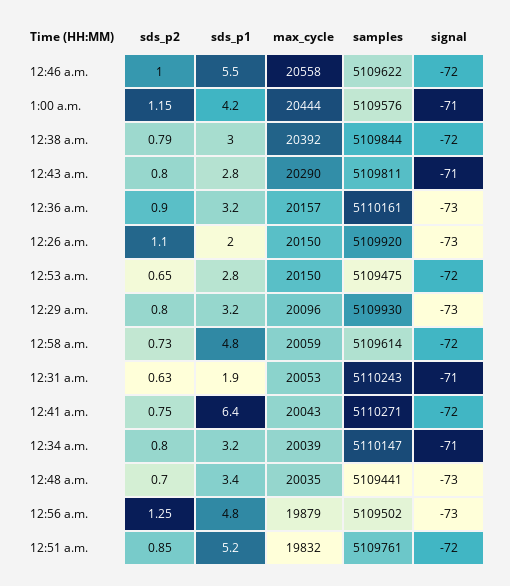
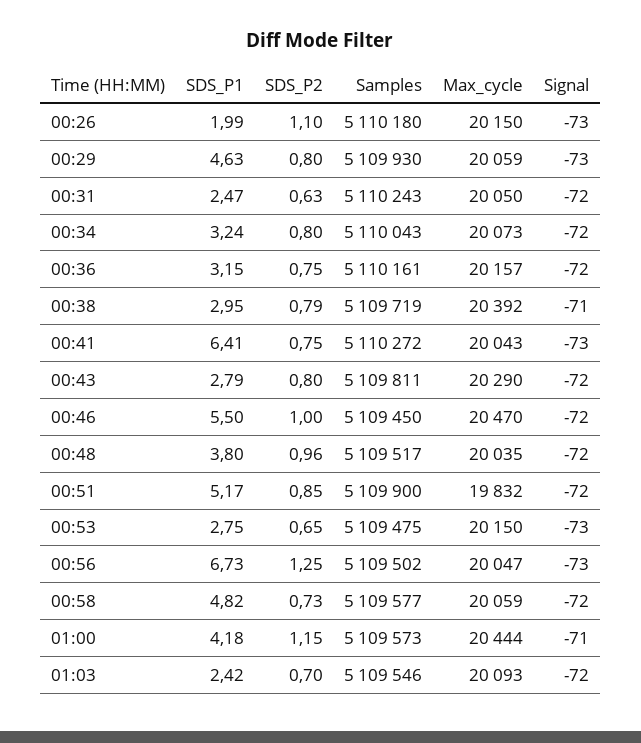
max_cycle, 12:46 a.m.: 20558 -> 20470
samples, 12:46 a.m.: 5109622 -> 5109450
samples, 1:00 a.m.: 5109576 -> 5109573
samples, 12:38 a.m.: 5109844 -> 5109719
signal, 12:38 a.m.: -72 -> -71
signal, 12:43 a.m.: -71 -> -72
sds_p2, 12:36 a.m.: 0.9 -> 0.75
signal, 12:36 a.m.: -73 -> -72
samples, 12:26 a.m.: 5109920 -> 5110180
signal, 12:53 a.m.: -72 -> -73
sds_p1, 12:29 a.m.: 3.2 -> 4.63
max_cycle, 12:29 a.m.: 20096 -> 20059
samples, 12:58 a.m.: 5109614 -> 5109577
sds_p1, 12:31 a.m.: 1.9 -> 2.47
max_cycle, 12:31 a.m.: 20053 -> 20050
signal, 12:31 a.m.: -71 -> -72
samples, 12:41 a.m.: 5110271 -> 5110272
signal, 12:41 a.m.: -72 -> -73
max_cycle, 12:34 a.m.: 20039 -> 20073
samples, 12:34 a.m.: 5110147 -> 5110043
signal, 12:34 a.m.: -71 -> -72
sds_p2, 12:48 a.m.: 0.7 -> 0.96
sds_p1, 12:48 a.m.: 3.4 -> 3.8
samples, 12:48 a.m.: 5109441 -> 5109517
signal, 12:48 a.m.: -73 -> -72
sds_p1, 12:56 a.m.: 4.8 -> 6.73
max_cycle, 12:56 a.m.: 19879 -> 20047
samples, 12:51 a.m.: 5109761 -> 5109900
sds_p1, 01:03: none -> 2.42
sds_p2, 01:03: none -> 0.7
samples, 01:03: none -> 5109546
max_cycle, 01:03: none -> 20093
signal, 01:03: none -> -72

